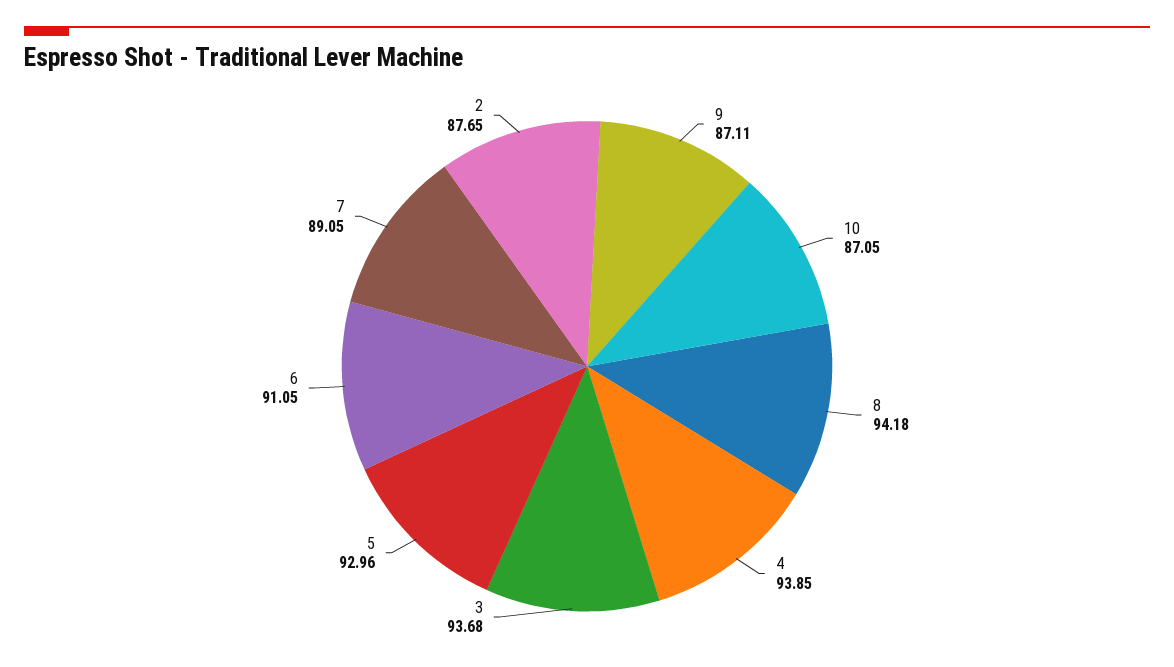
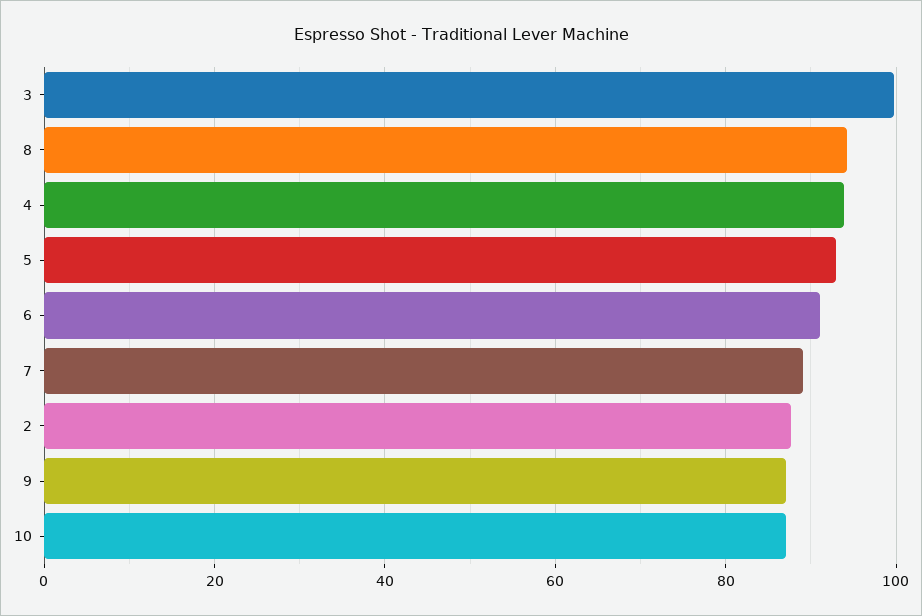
3: 93.68 -> 100

